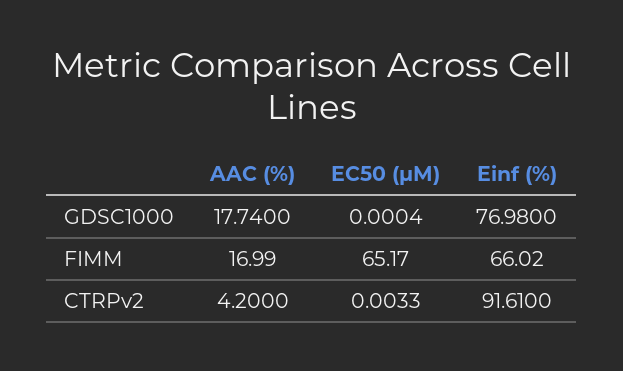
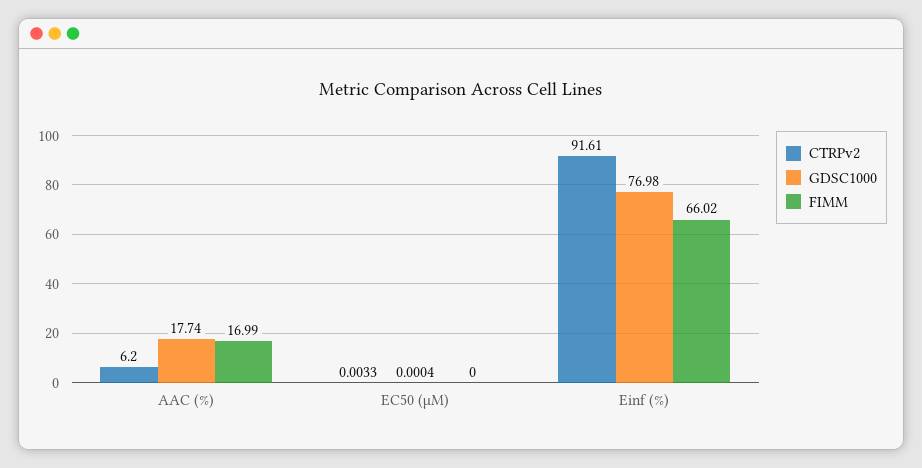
FIMM, EC50 (µM): 65.17 -> 0
CTRPv2, AAC (%): 4.2 -> 6.2

